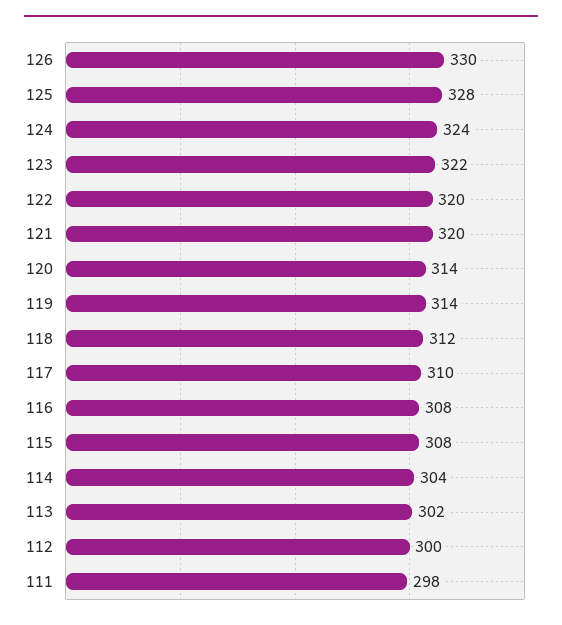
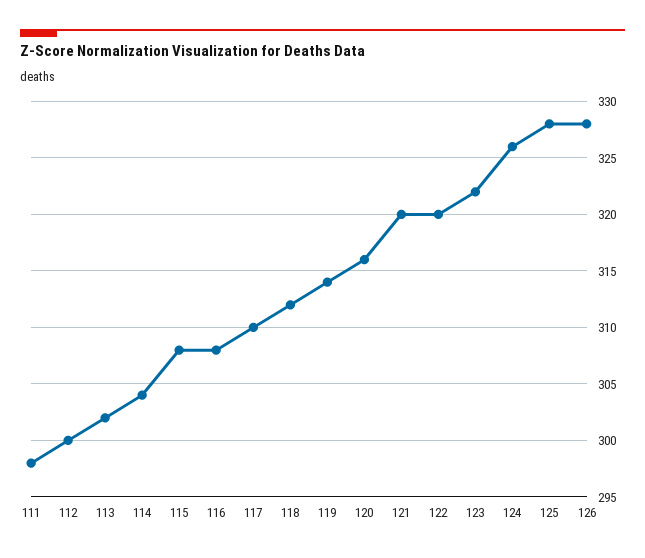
126: 330 -> 328
124: 324 -> 326
120: 314 -> 316

